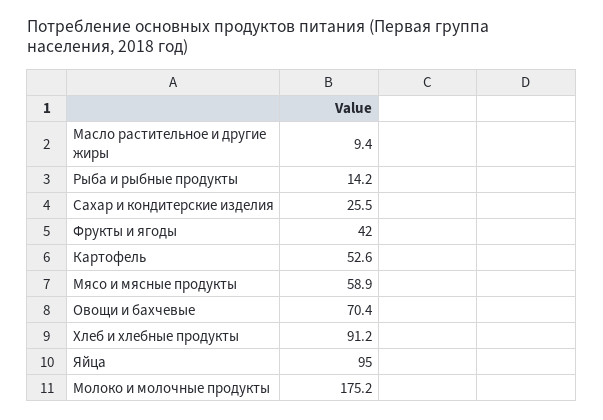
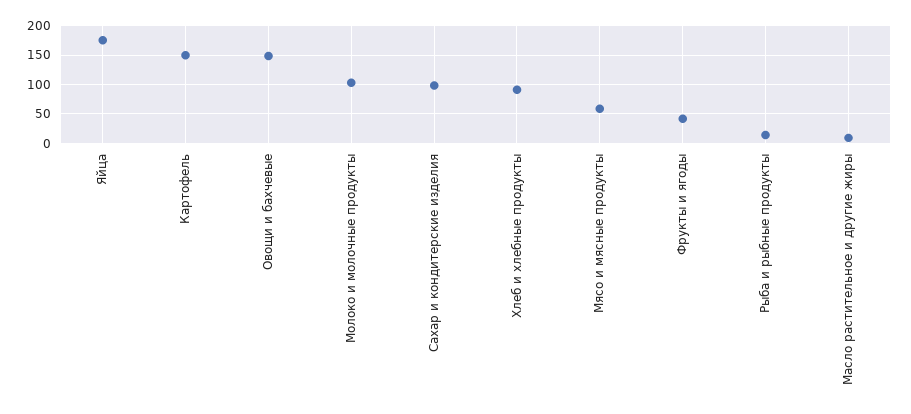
Сахар и кондитерские изделия: 25.5 -> 100
Картофель: 52.6 -> 150
Овощи и бахчевые: 70.4 -> 150
Яйца: 95 -> 175
Молоко и молочные продукты: 175.2 -> 100

